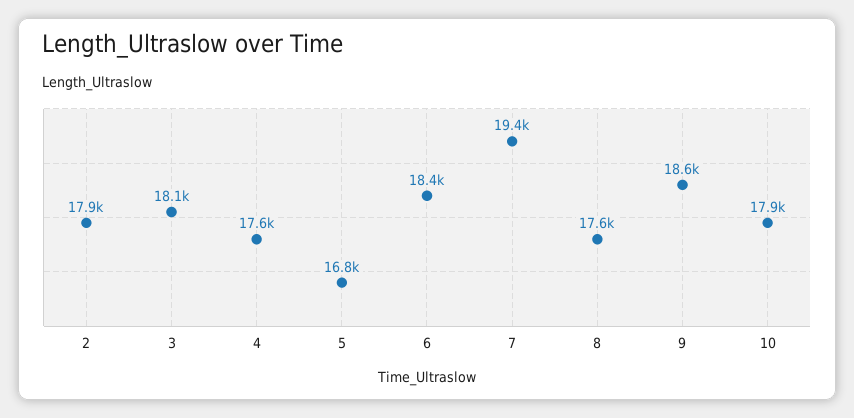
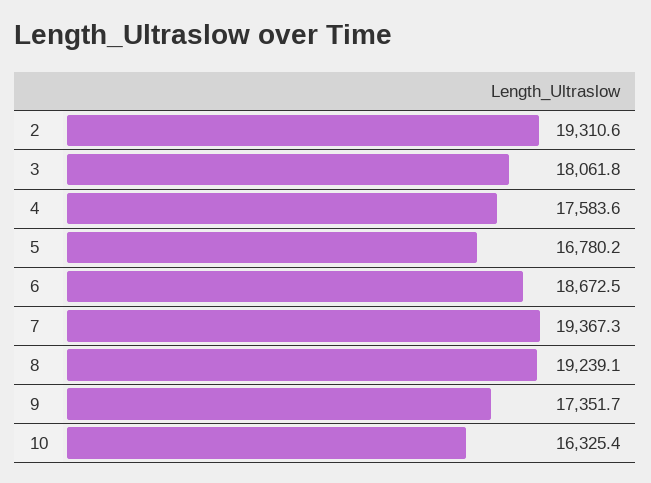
2: 17900 -> 19310.6
6: 18400 -> 18672.5
8: 17600 -> 19239.1
9: 18600 -> 17351.7
10: 17900 -> 16325.4

